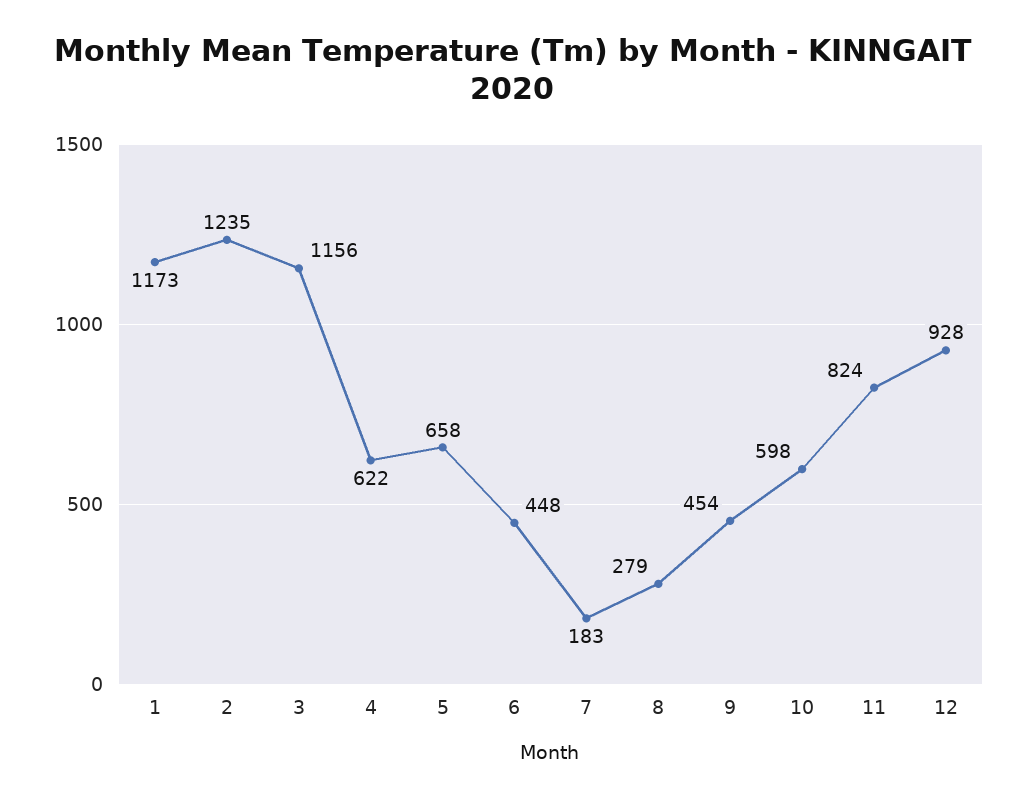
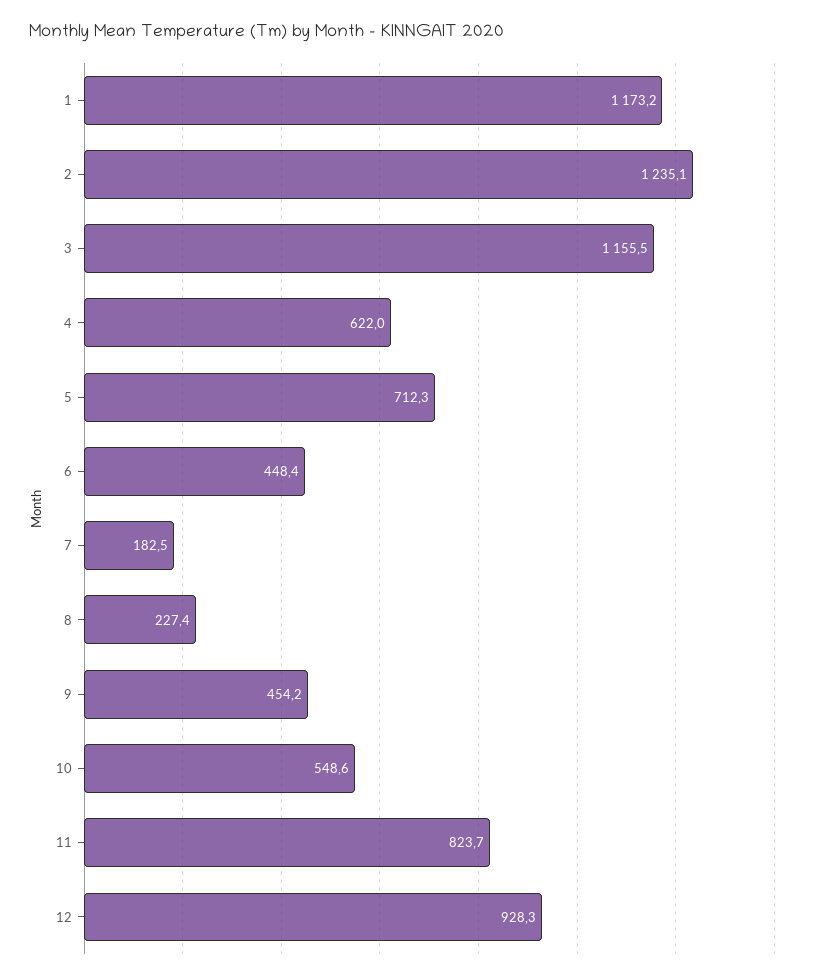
5: 658 -> 712.3
8: 279 -> 227.4
10: 598 -> 548.6

